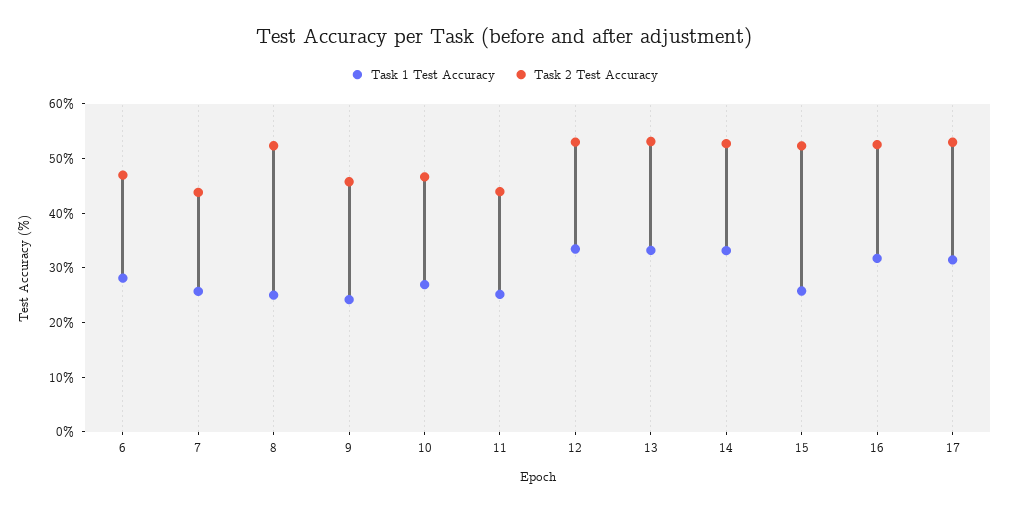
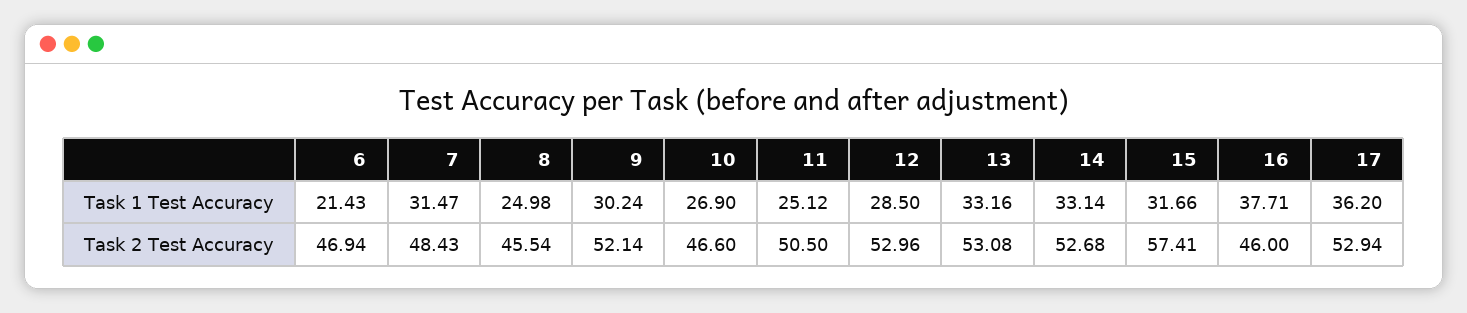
Task 1 Test Accuracy, 6: 28 -> 21.43
Task 1 Test Accuracy, 7: 26 -> 31.47
Task 2 Test Accuracy, 7: 44 -> 48.43
Task 2 Test Accuracy, 8: 52 -> 45.54
Task 1 Test Accuracy, 9: 24 -> 30.24
Task 2 Test Accuracy, 9: 46 -> 52.14
Task 2 Test Accuracy, 11: 44 -> 50.5
Task 1 Test Accuracy, 12: 34 -> 28.5
Task 1 Test Accuracy, 15: 26 -> 31.66
Task 2 Test Accuracy, 15: 52 -> 57.41
Task 1 Test Accuracy, 16: 32 -> 37.71
Task 2 Test Accuracy, 16: 52 -> 46
Task 1 Test Accuracy, 17: 32 -> 36.2

